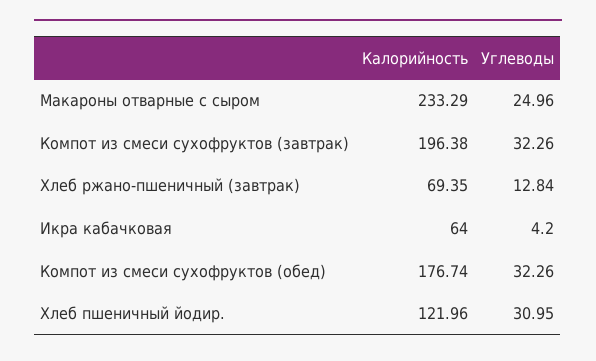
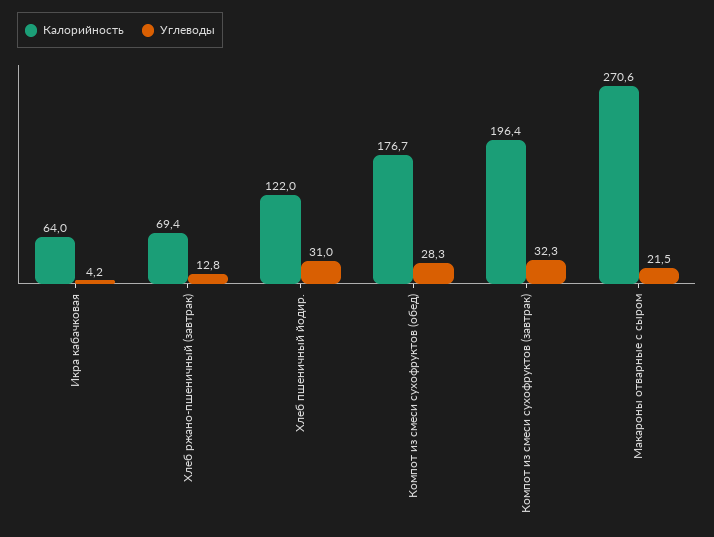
Калорийность, Макароны отварные с сыром: 233.29 -> 270.6
Углеводы, Макароны отварные с сыром: 24.96 -> 21.5
Углеводы, Компот из смеси сухофруктов (обед): 32.26 -> 28.3

